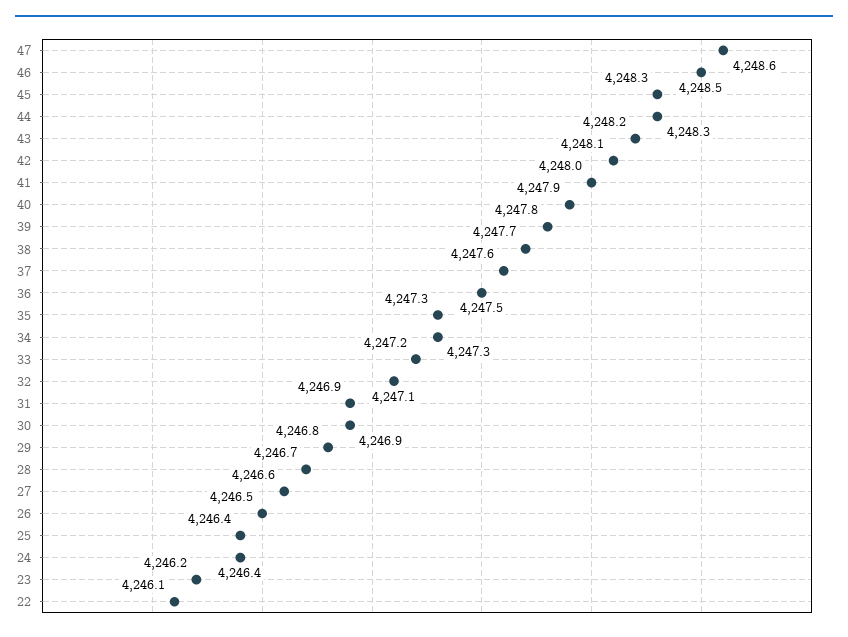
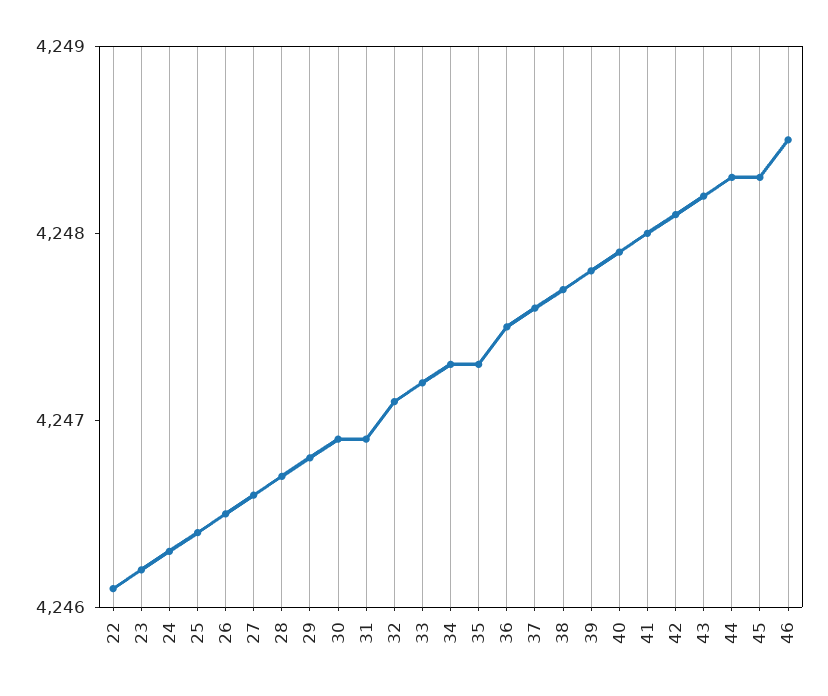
47: 4248.6 -> none
24: 4246.4 -> 4246.3

